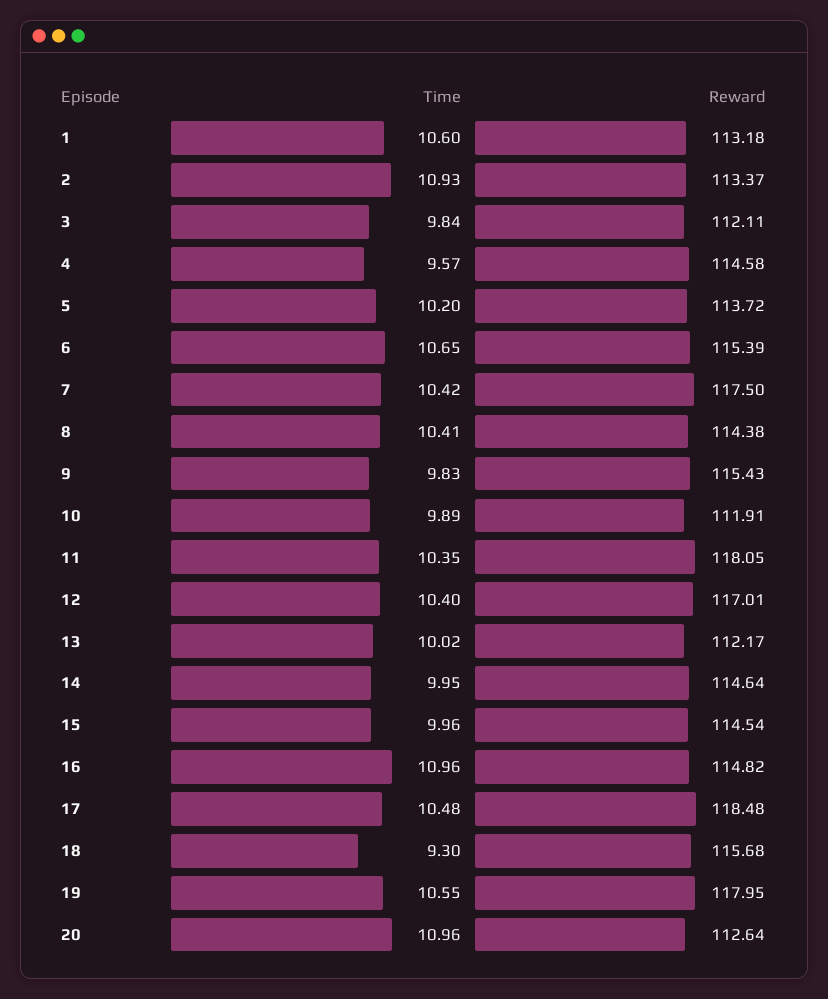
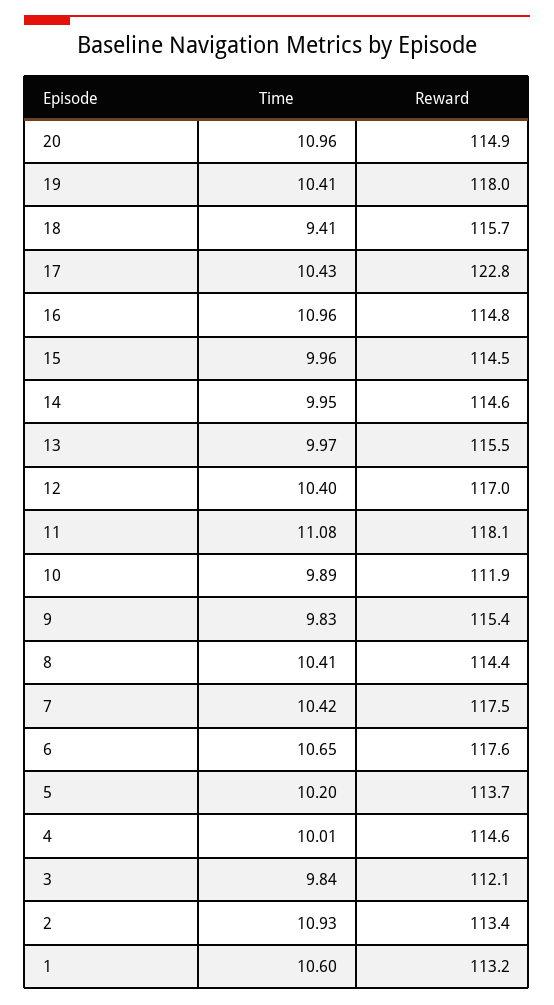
Time, 4: 9.57 -> 10.01
Reward, 6: 115.39 -> 117.6
Time, 11: 10.35 -> 11.08
Time, 13: 10.02 -> 9.97
Reward, 13: 112.17 -> 115.5
Time, 17: 10.48 -> 10.43
Reward, 17: 118.48 -> 122.8
Time, 18: 9.3 -> 9.41
Time, 19: 10.55 -> 10.41
Reward, 20: 112.64 -> 114.9

